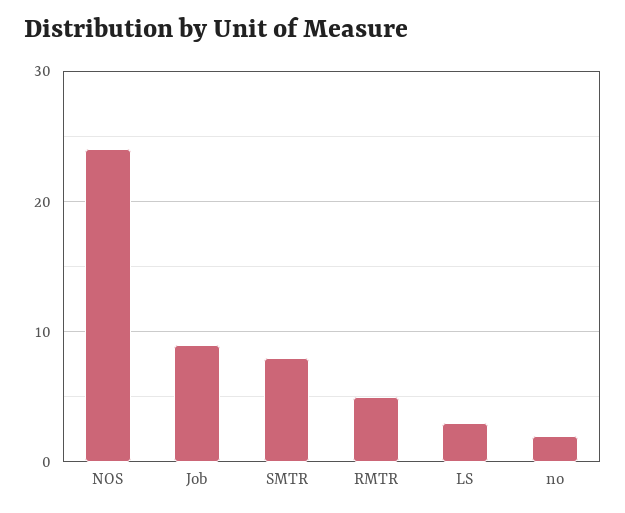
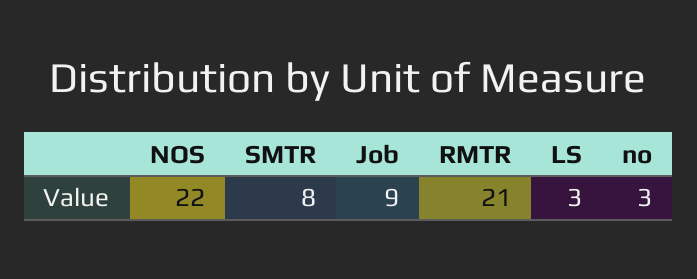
NOS: 24 -> 22
RMTR: 5 -> 21
no: 2 -> 3

